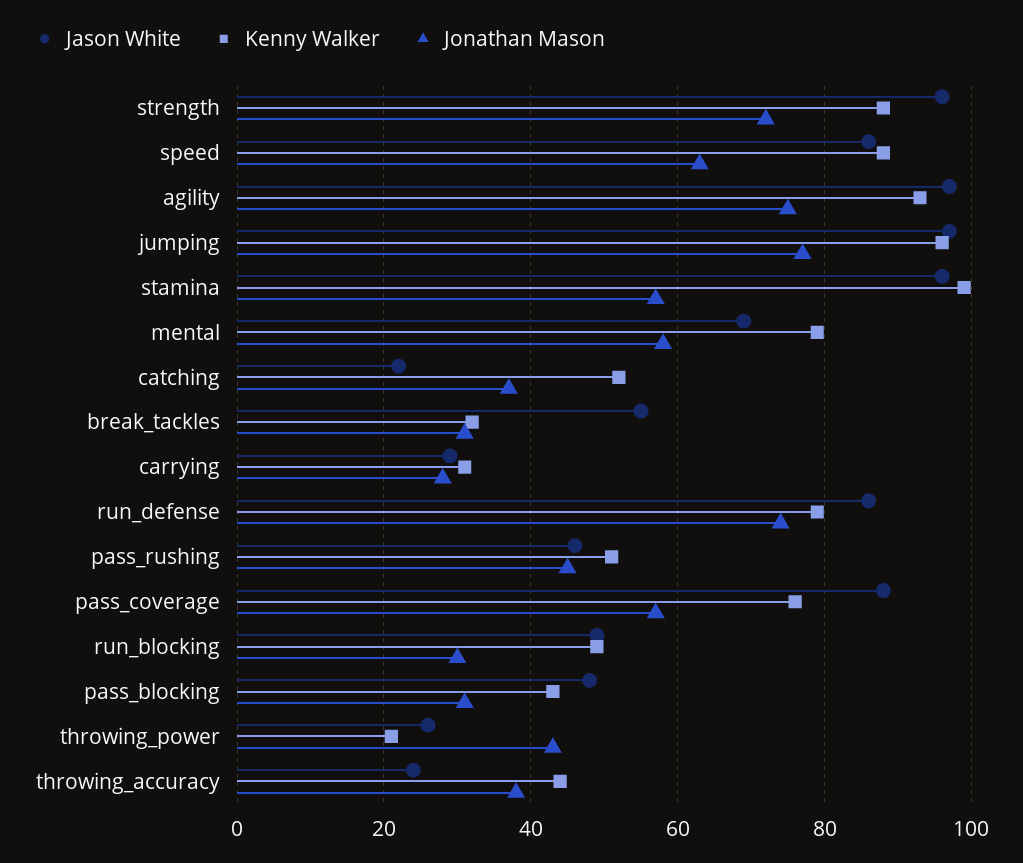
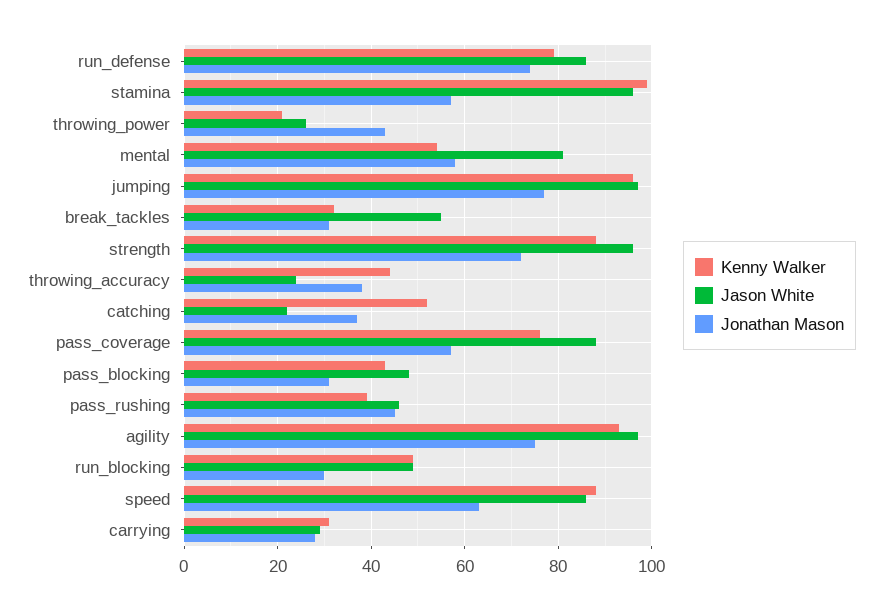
Jason White, mental: 70 -> 80
Kenny Walker, mental: 80 -> 55
Kenny Walker, pass_rushing: 50 -> 40

